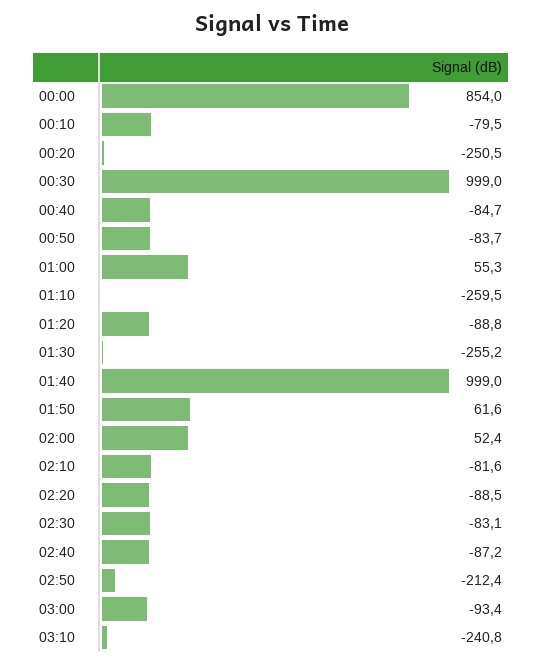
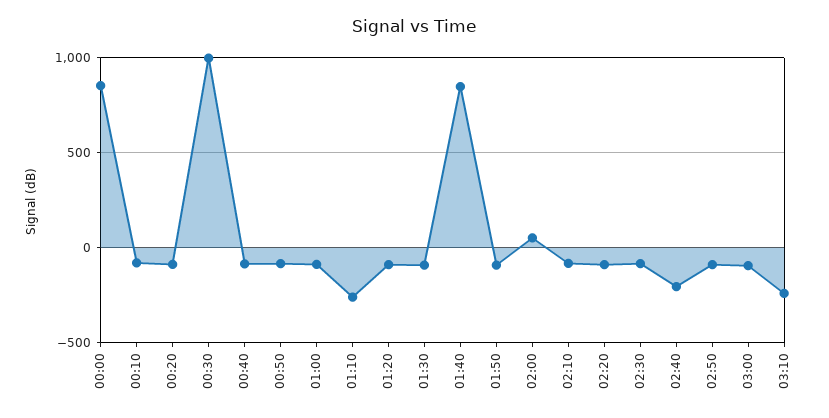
00:20: -250.5 -> -100
01:00: 55.3 -> -100
01:30: -255.2 -> -100
01:40: 999 -> 850
01:50: 61.6 -> -100
02:40: -87.2 -> -200
02:50: -212.4 -> -100

